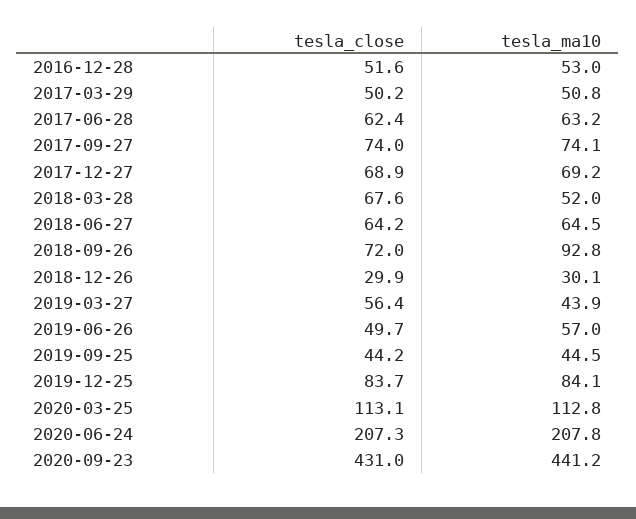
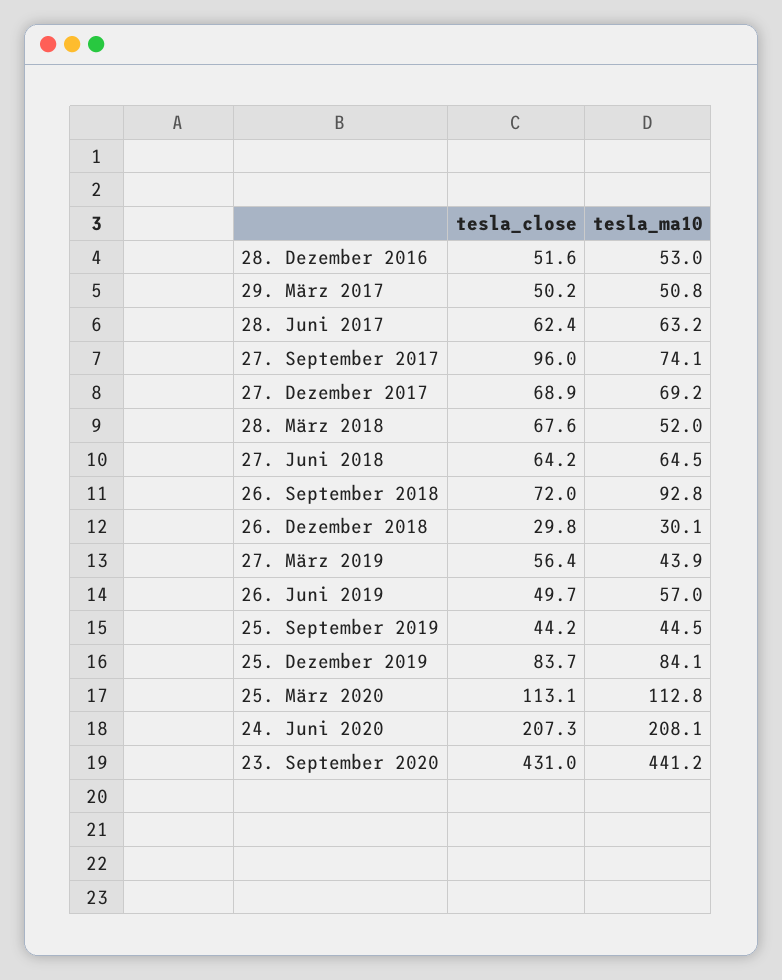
tesla_close, 2017-09-27: 74 -> 96
tesla_close, 2018-12-26: 29.9 -> 29.8
tesla_ma10, 2020-06-24: 207.8 -> 208.1

